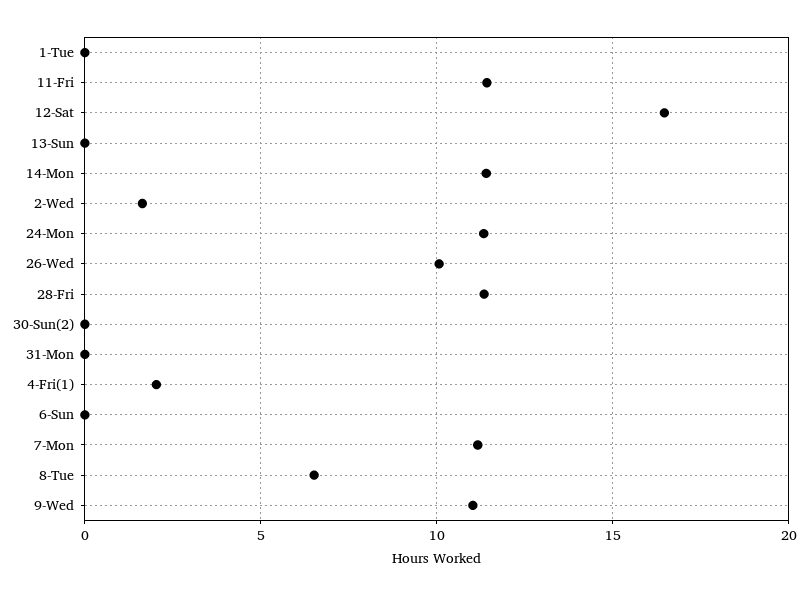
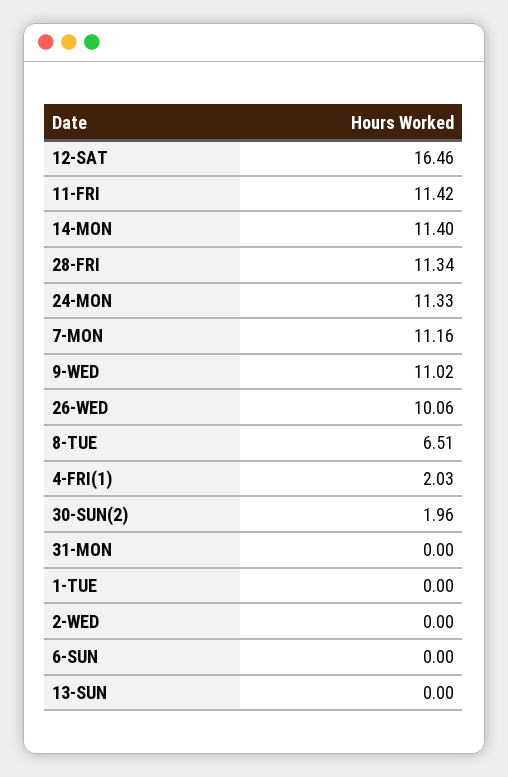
2-Wed: 1.5 -> 0
30-Sun(2): 0 -> 1.96

